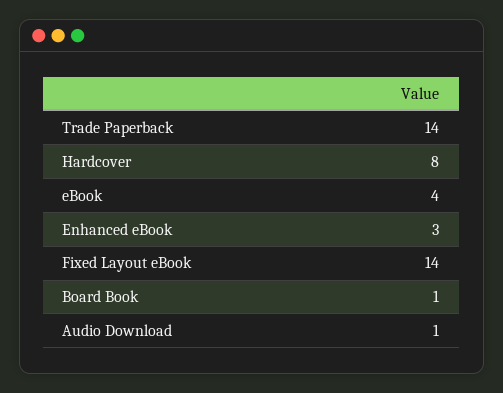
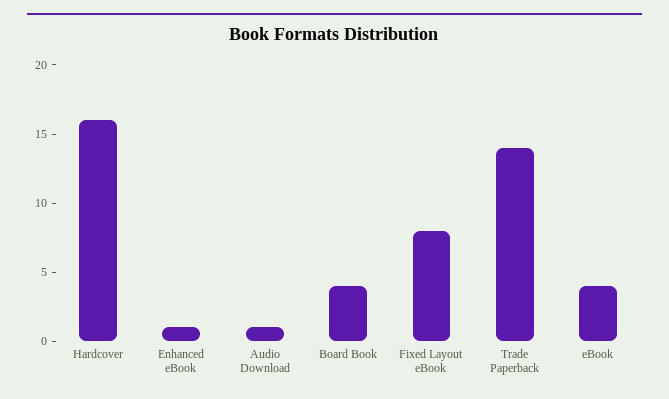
Hardcover: 8 -> 16
Enhanced eBook: 3 -> 1
Fixed Layout eBook: 14 -> 8
Board Book: 1 -> 4

